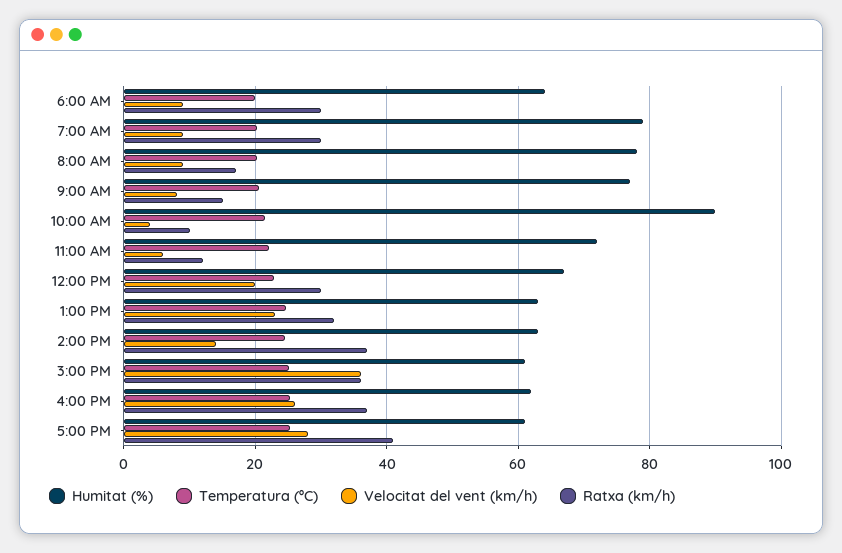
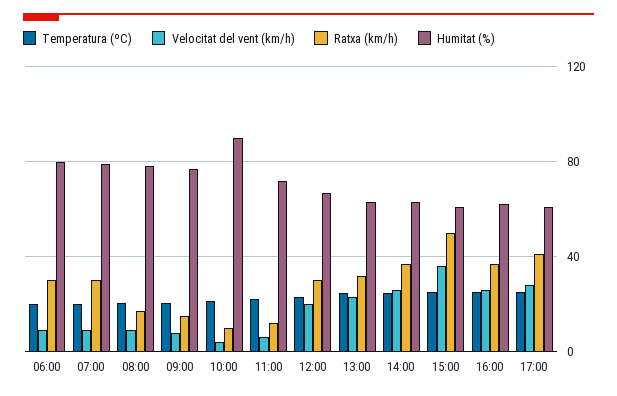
Humitat (%), 6:00 AM: 64 -> 80
Velocitat del vent (km/h), 2:00 PM: 14 -> 25
Ratxa (km/h), 3:00 PM: 36 -> 50

